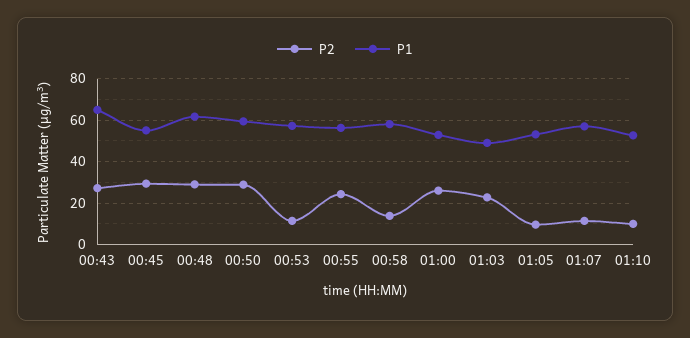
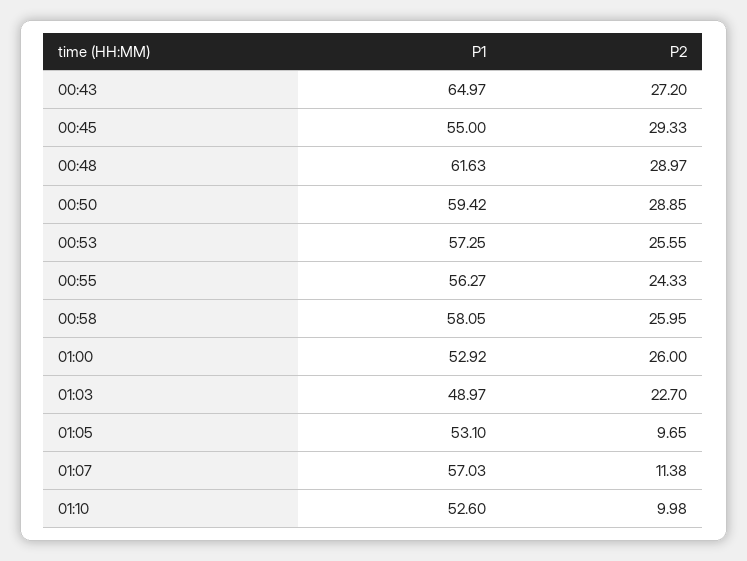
P2, 00:53: 10 -> 25.55
P2, 00:58: 15 -> 25.95

